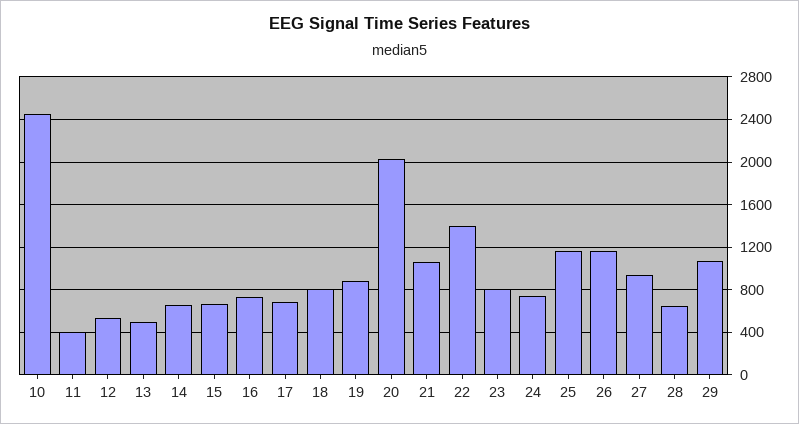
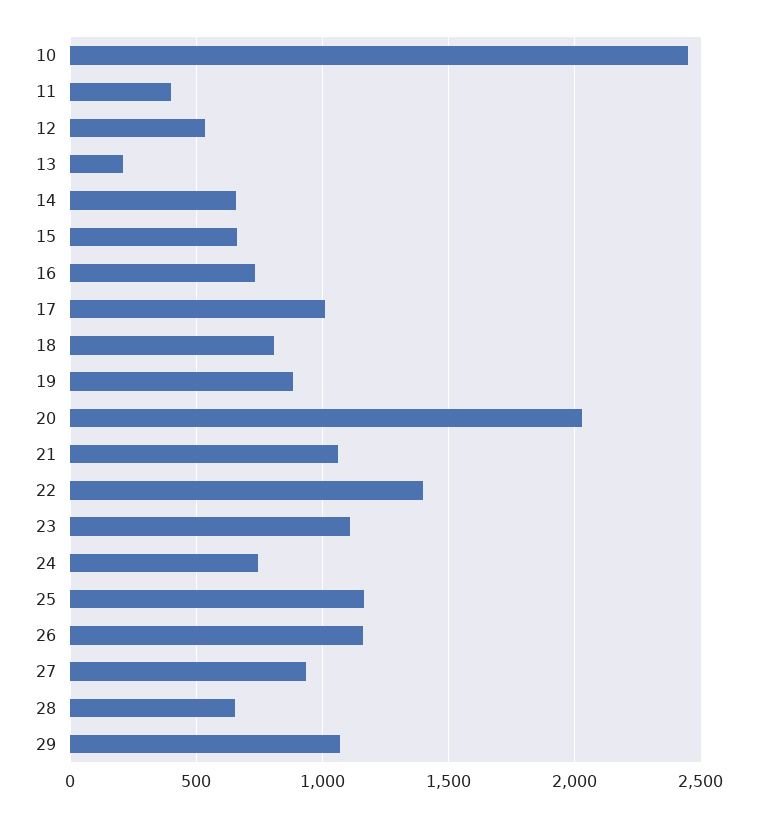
13: 500 -> 200
17: 700 -> 1000
23: 800 -> 1100

